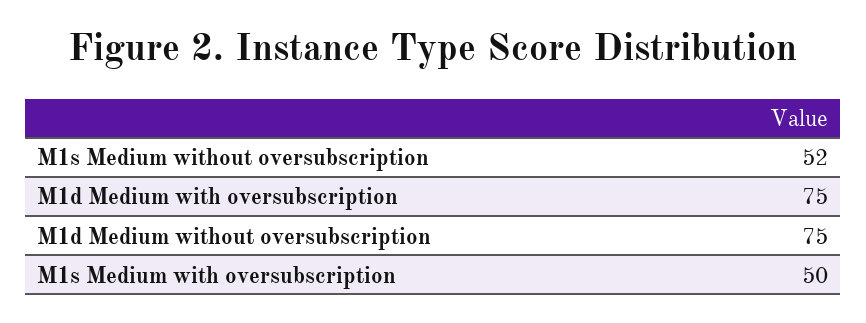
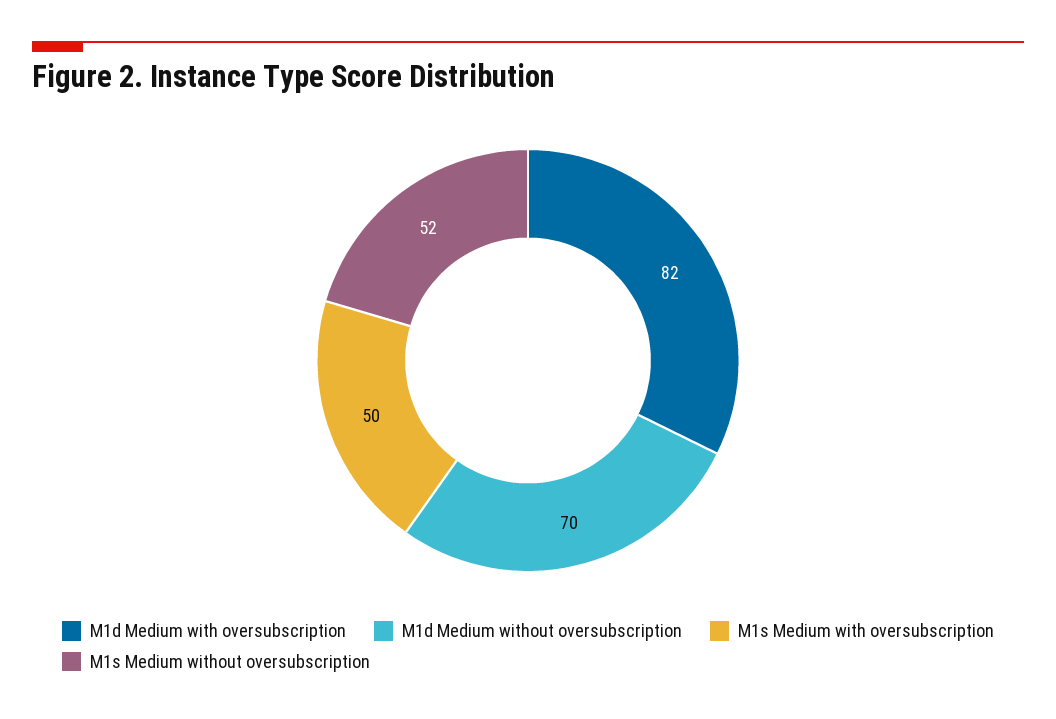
M1d Medium with oversubscription: 75 -> 82
M1d Medium without oversubscription: 75 -> 70

